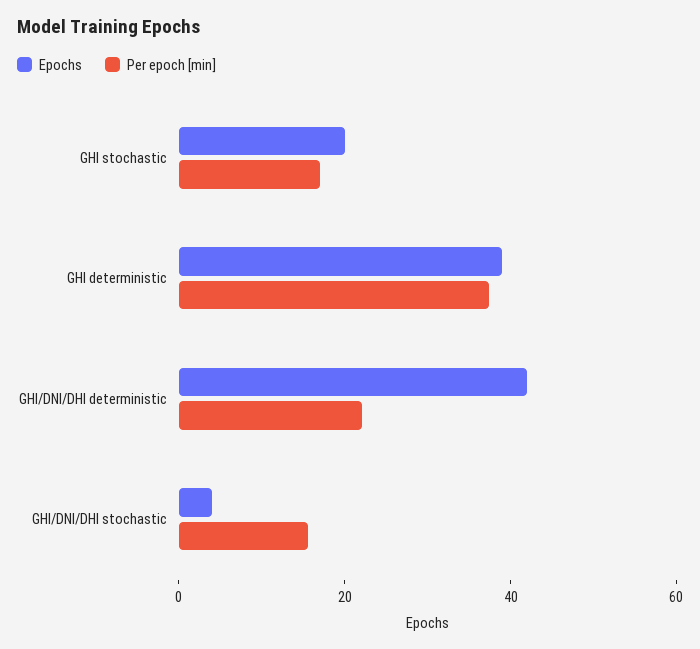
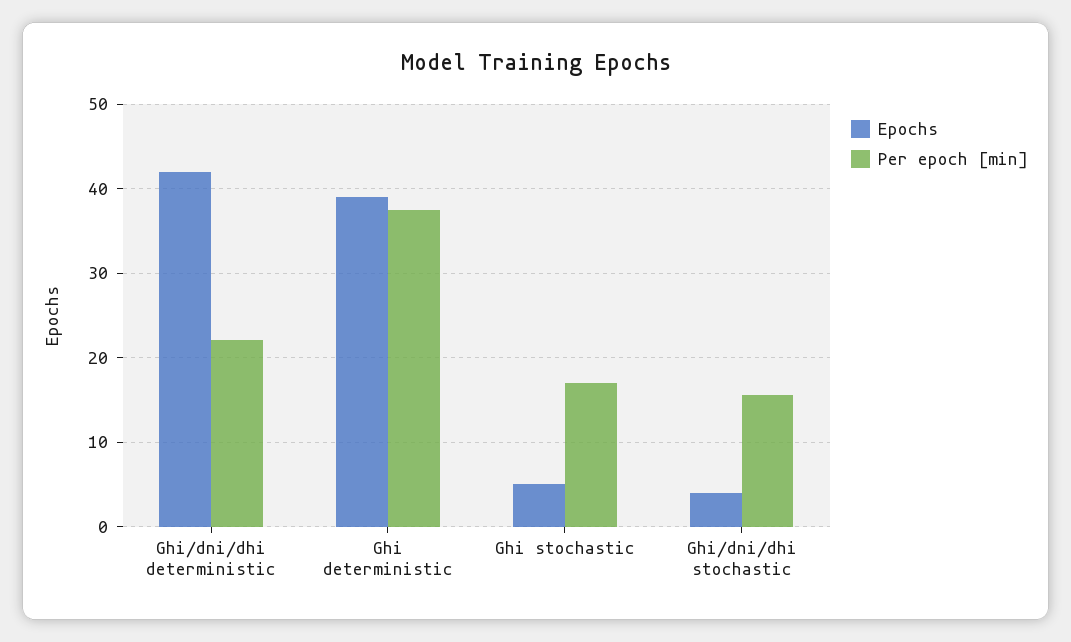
Epochs, GHI stochastic: 20 -> 5

